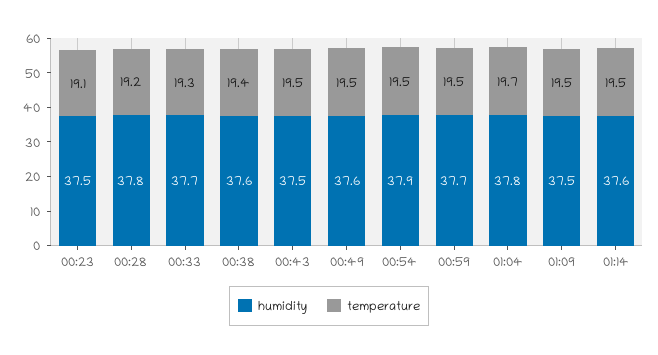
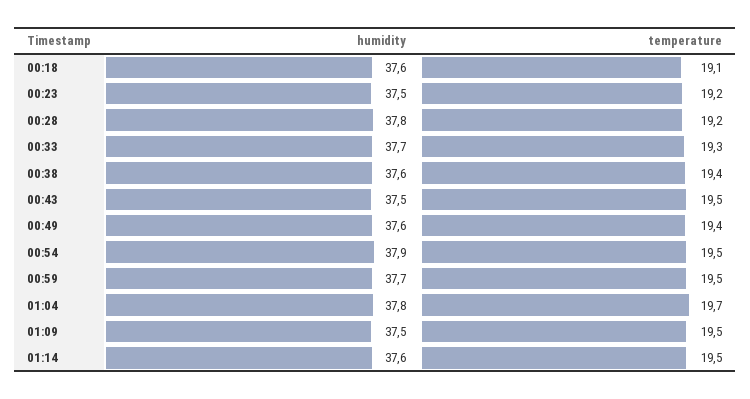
temperature, 00:23: 19.1 -> 19.2
temperature, 00:49: 19.5 -> 19.4
humidity, 00:18: none -> 37.6
temperature, 00:18: none -> 19.1

